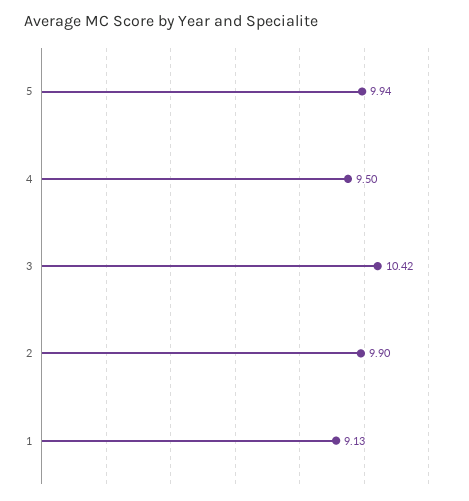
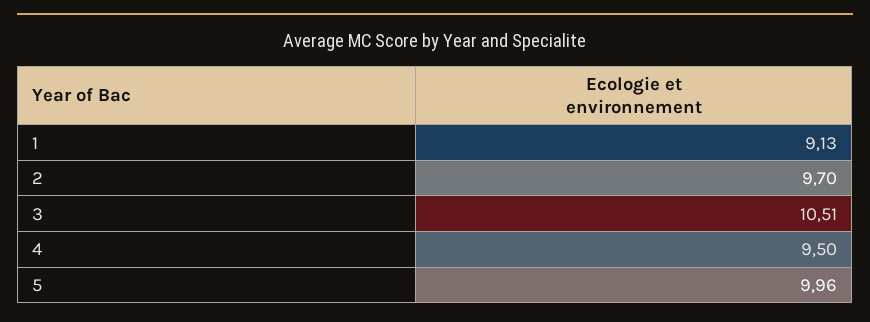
5: 9.94 -> 9.96
3: 10.42 -> 10.51
2: 9.9 -> 9.7

